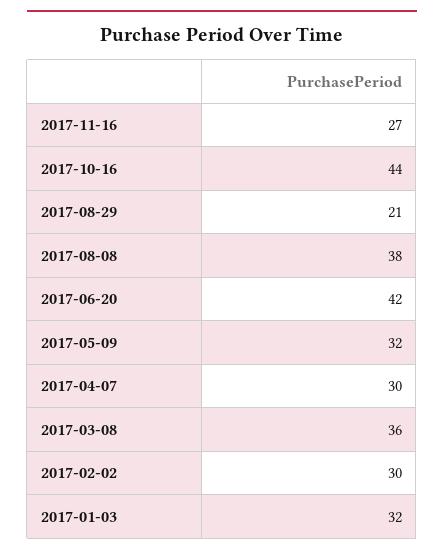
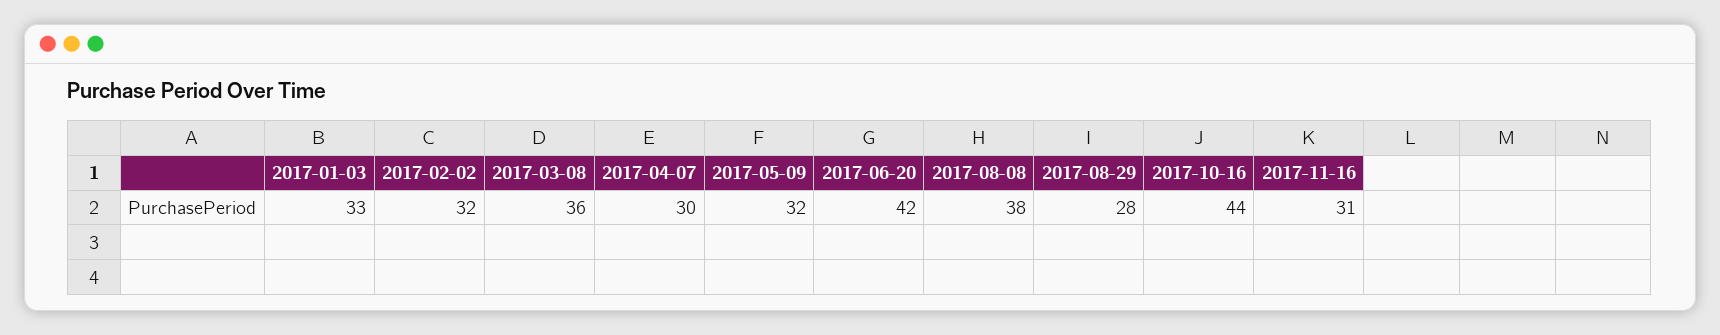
2017-11-16: 27 -> 31
2017-08-29: 21 -> 28
2017-02-02: 30 -> 32
2017-01-03: 32 -> 33

